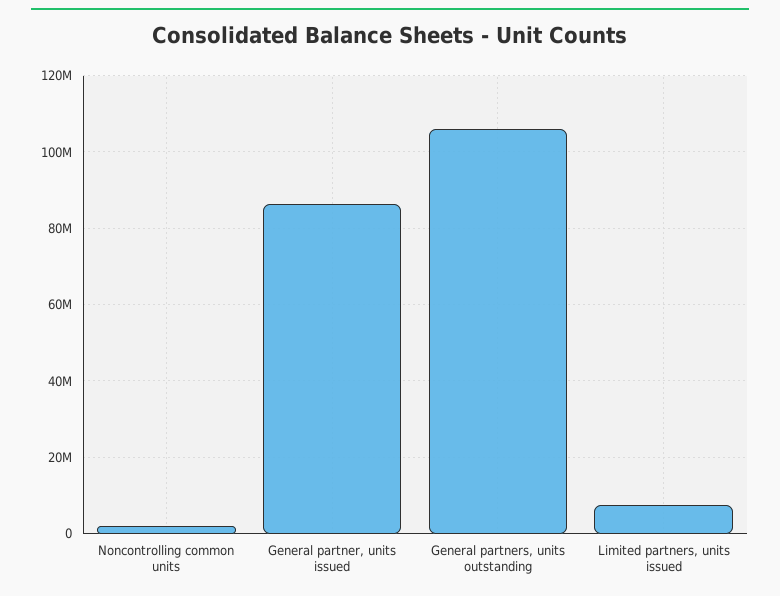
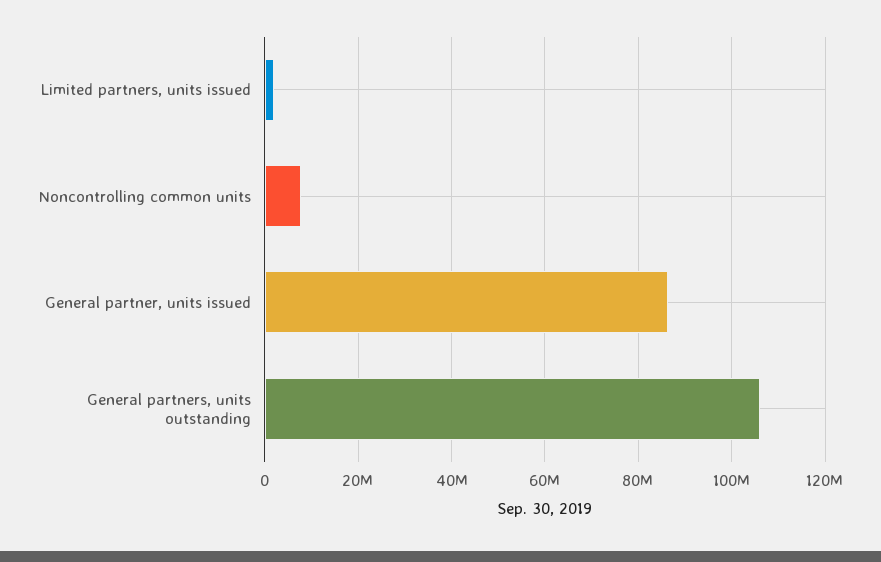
Noncontrolling common units: 2000000 -> 8000000
Limited partners, units issued: 8000000 -> 2000000

